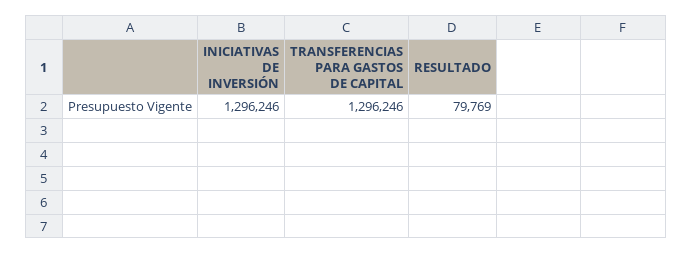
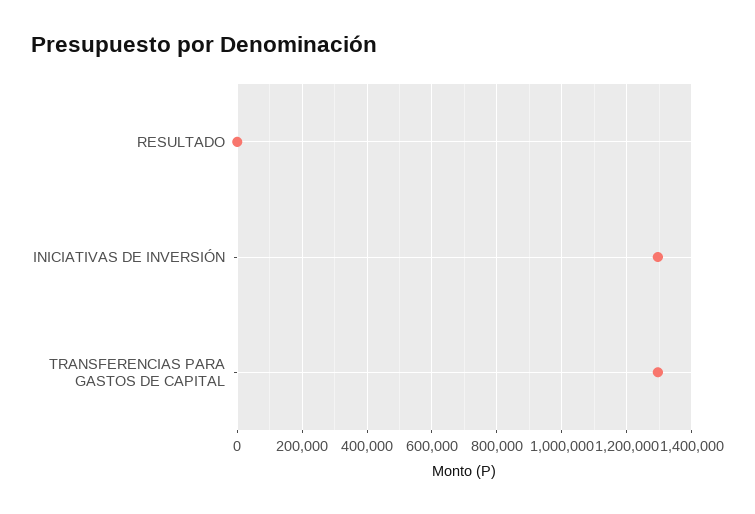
RESULTADO: 79769 -> 0

